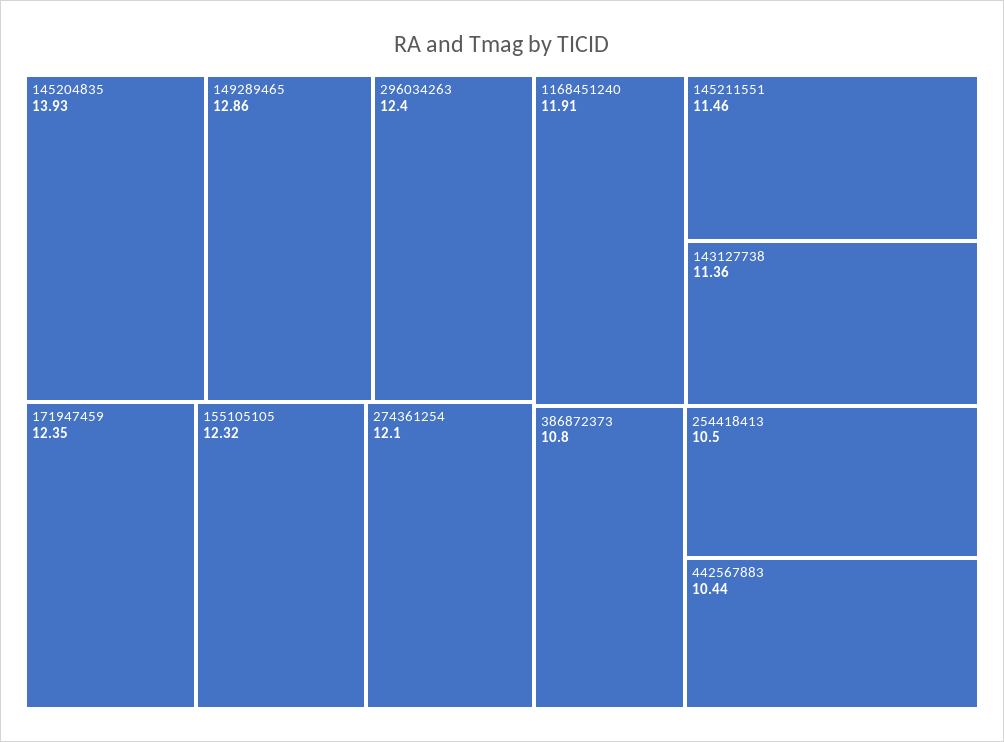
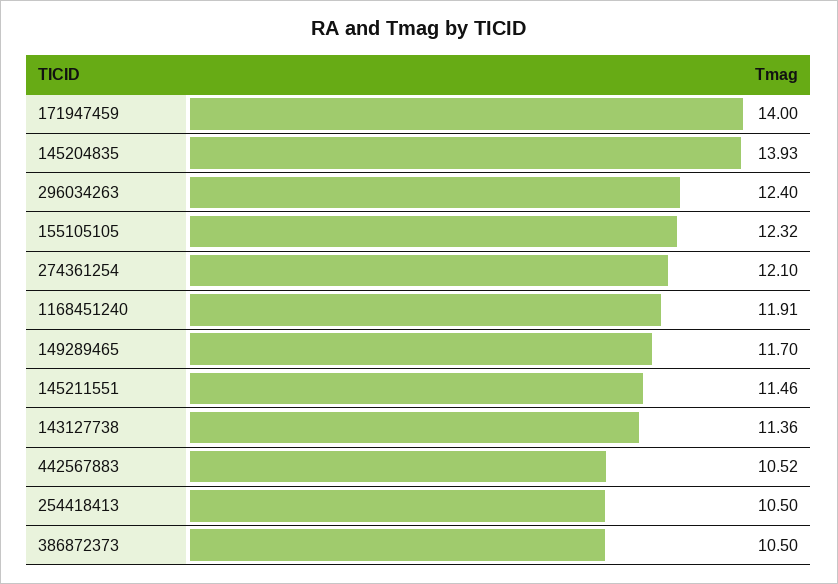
149289465: 12.86 -> 11.7
171947459: 12.35 -> 14
386872373: 10.8 -> 10.5
442567883: 10.44 -> 10.52

